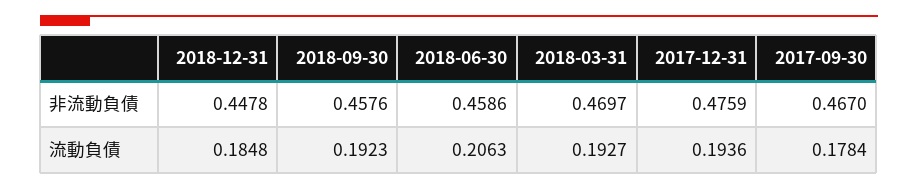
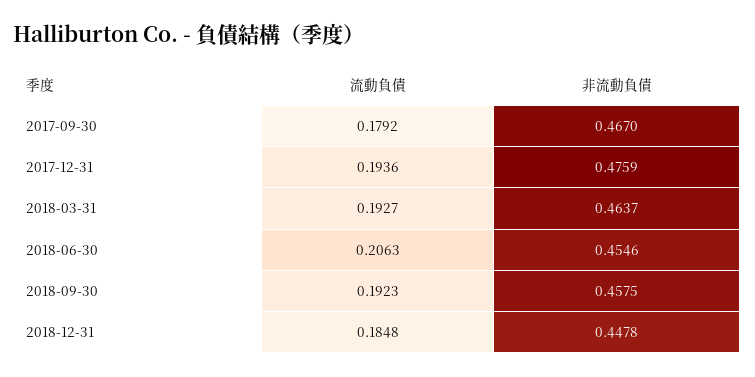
2018-09-30, 非流動負債: 0.4576 -> 0.4575
2018-06-30, 非流動負債: 0.4586 -> 0.4546
2018-03-31, 非流動負債: 0.4697 -> 0.4637
2017-09-30, 流動負債: 0.1784 -> 0.1792

